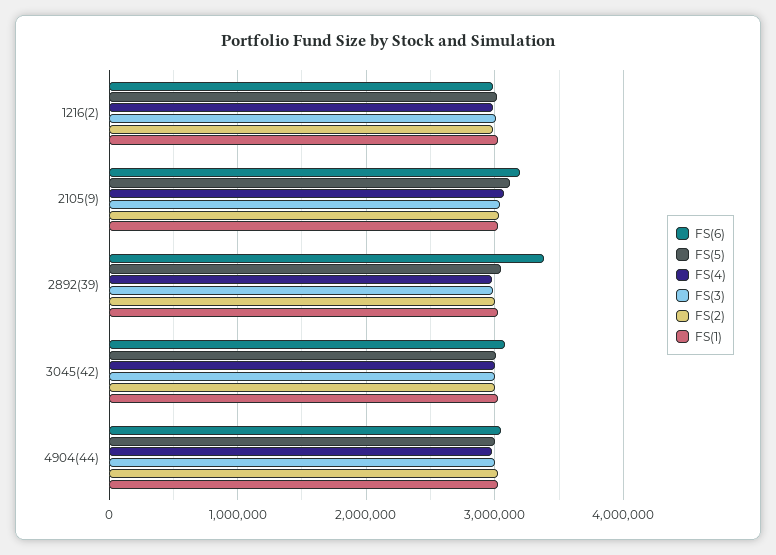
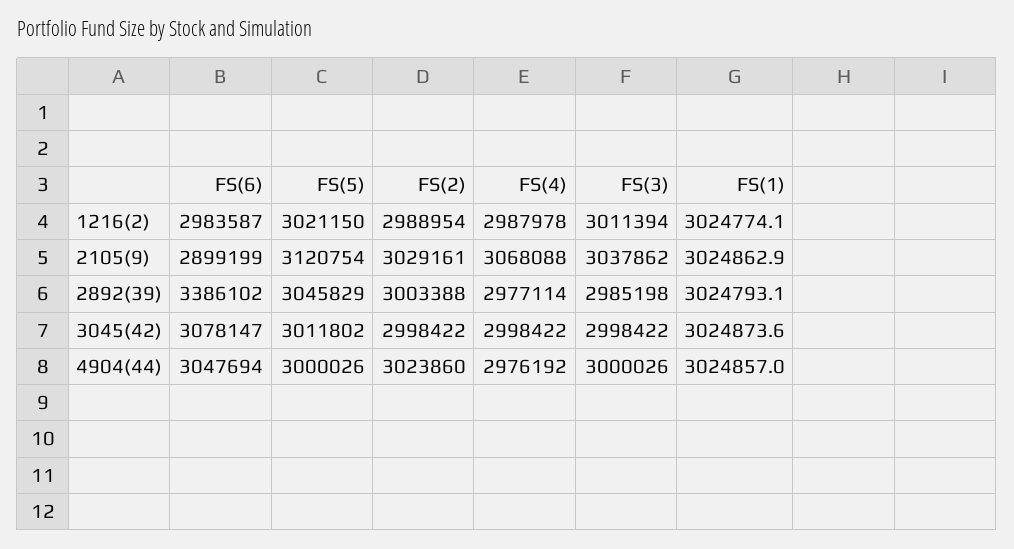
FS(6), 2105(9): 3200000 -> 2899199

